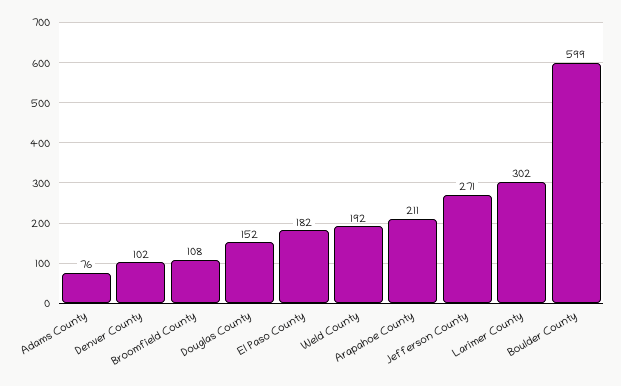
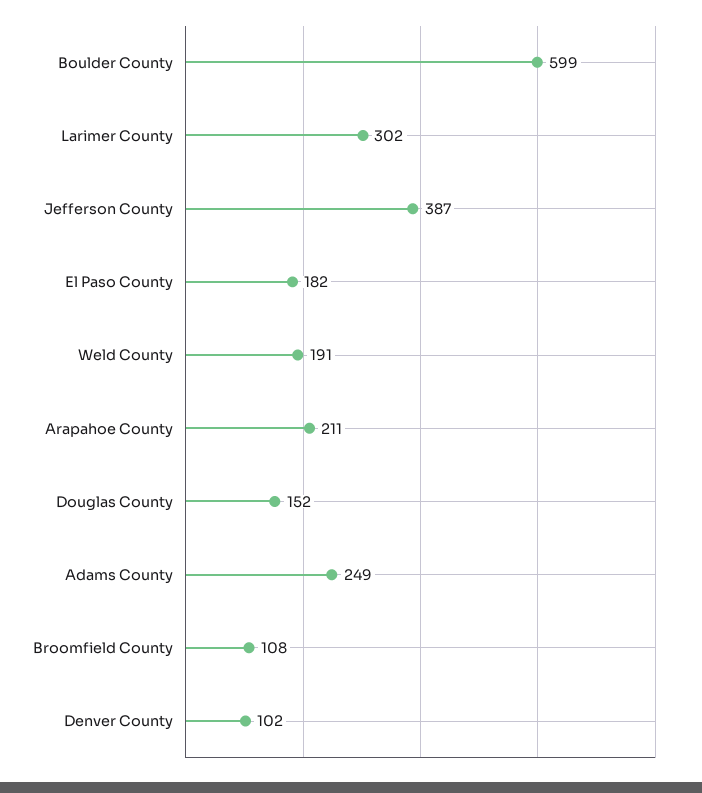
Adams County: 76 -> 249
Weld County: 192 -> 191
Jefferson County: 271 -> 387

